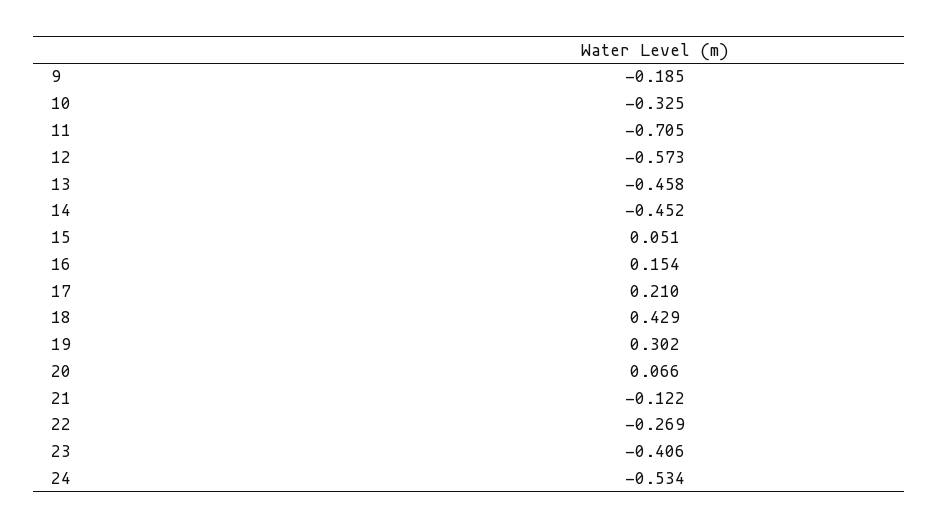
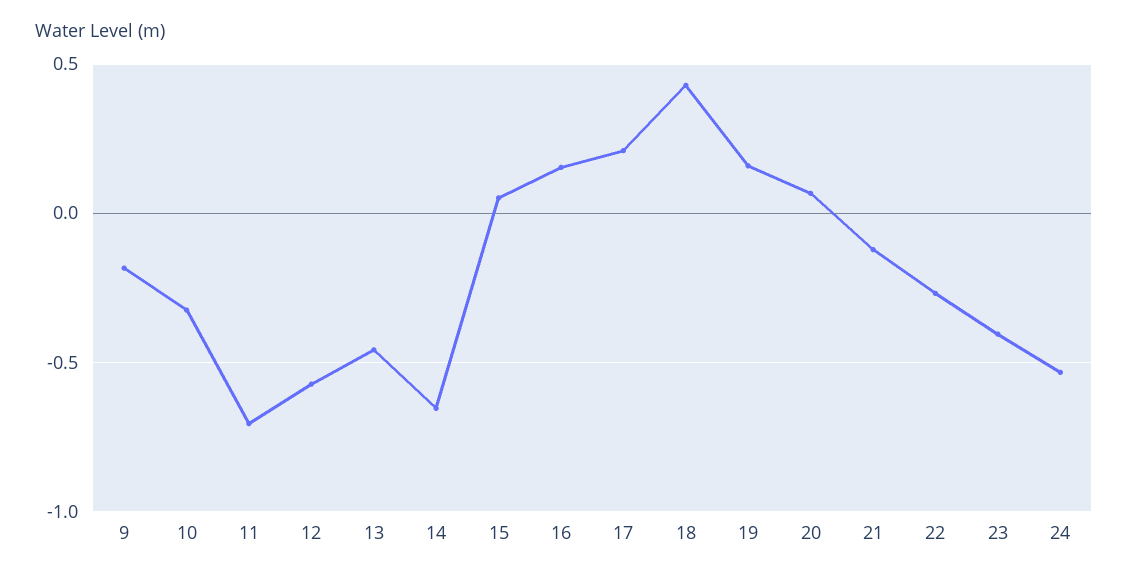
14: -0.452 -> -0.65
19: 0.302 -> 0.15

